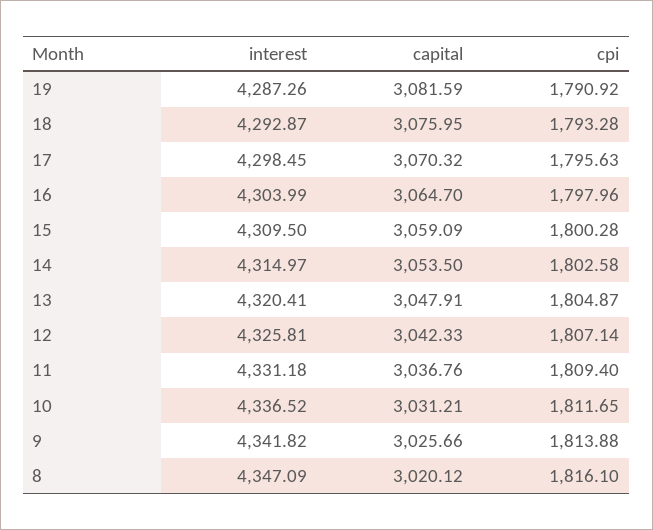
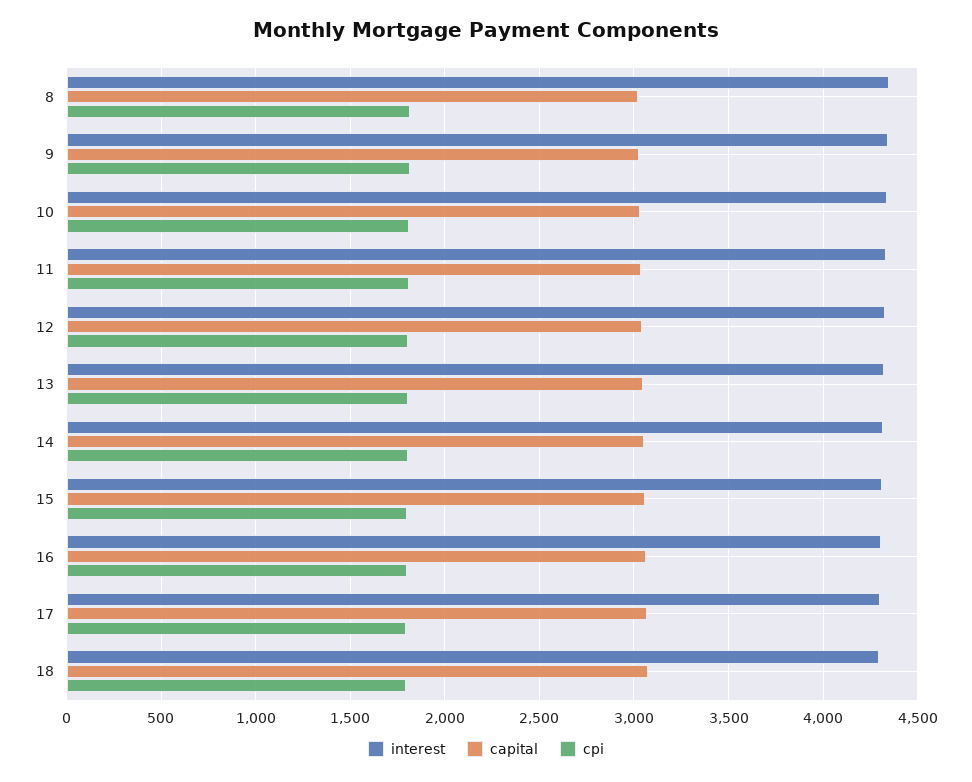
interest, 19: 4287.26 -> none
capital, 19: 3081.59 -> none
cpi, 19: 1790.92 -> none

